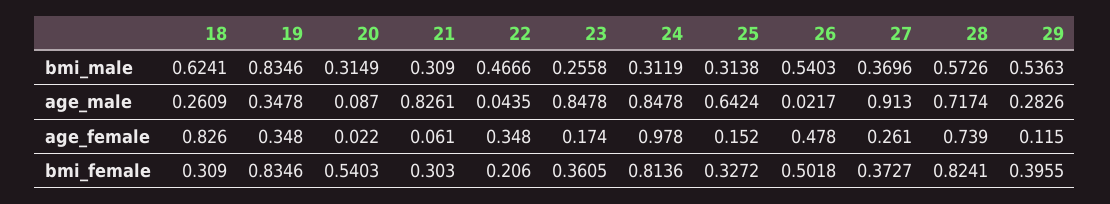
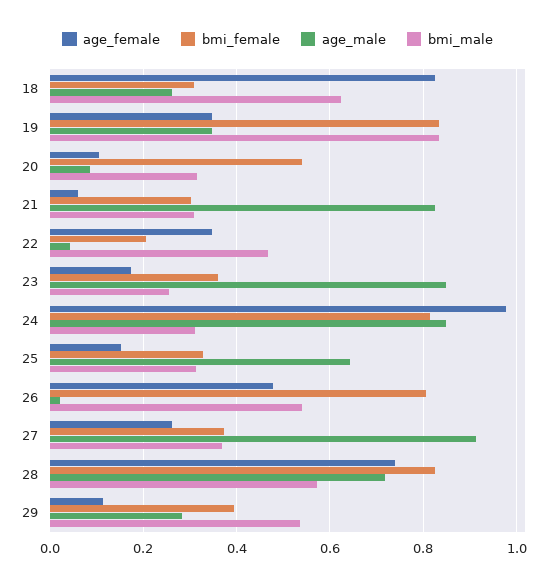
age_female, 20: 0.022 -> 0.1
bmi_female, 26: 0.5018 -> 0.8

